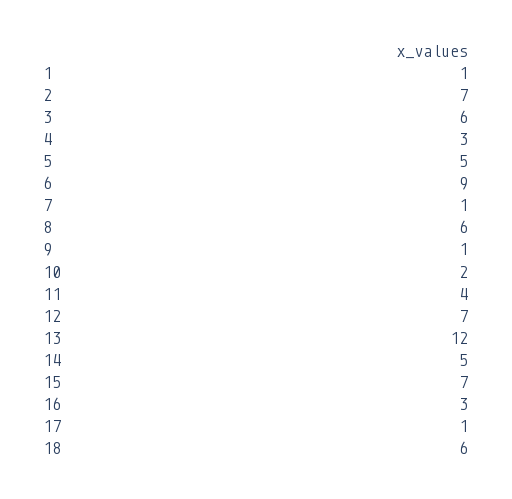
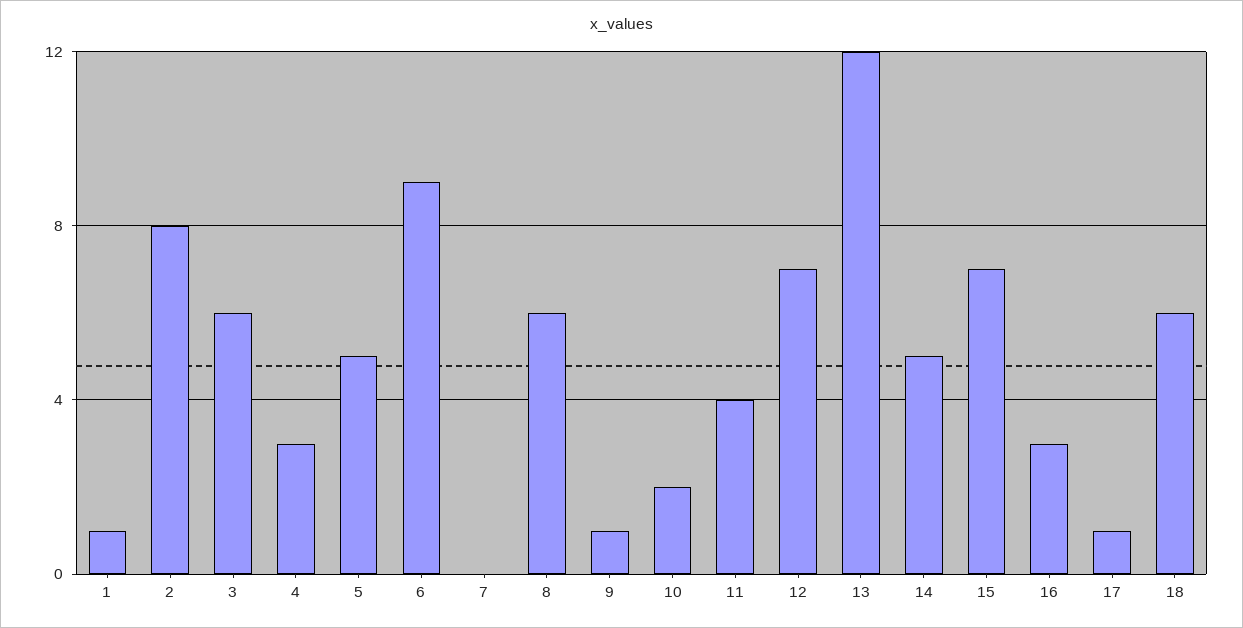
2: 7 -> 8
7: 1 -> 0

